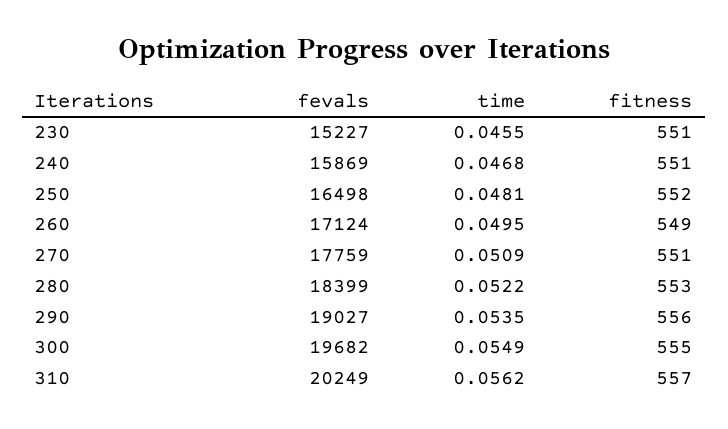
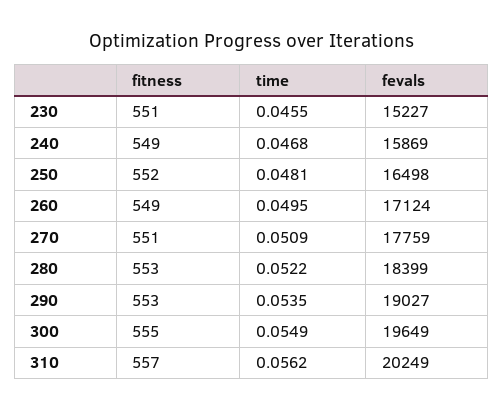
fitness, 240: 551 -> 549
fitness, 290: 556 -> 553
fevals, 300: 19682 -> 19649

